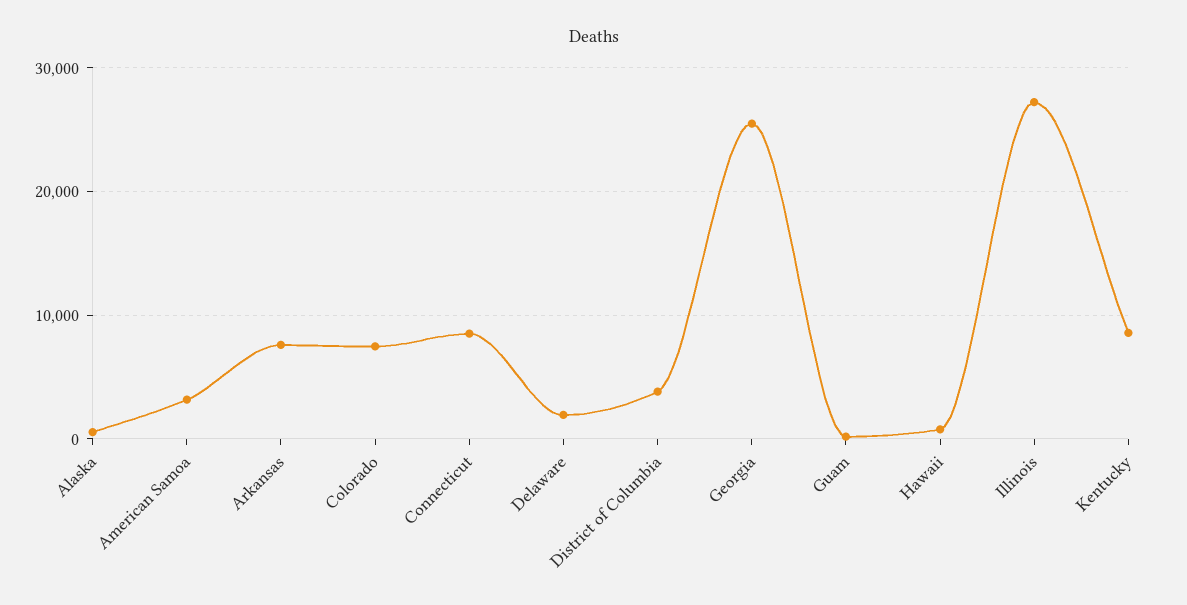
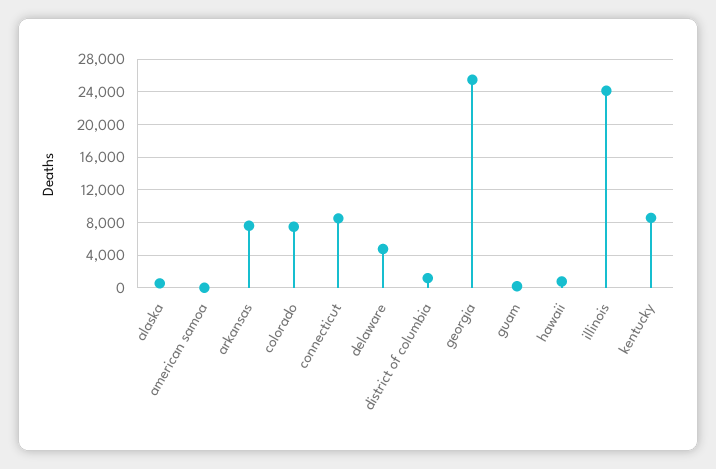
American Samoa: 3000 -> 0
Delaware: 2000 -> 5000
District of Columbia: 4000 -> 1000
Illinois: 27000 -> 24000

